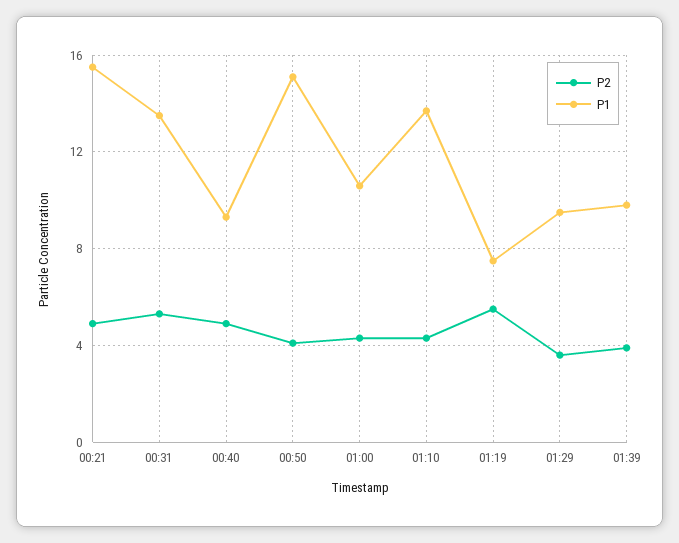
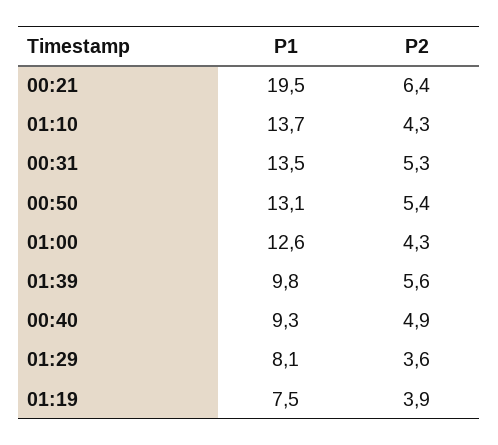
P2, 00:21: 5 -> 6.4
P1, 00:21: 15.5 -> 19.5
P2, 00:50: 4 -> 5.4
P1, 00:50: 15 -> 13.1
P1, 01:00: 10.5 -> 12.6
P2, 01:19: 5.5 -> 3.9
P1, 01:29: 9.5 -> 8.1
P2, 01:39: 4 -> 5.6

